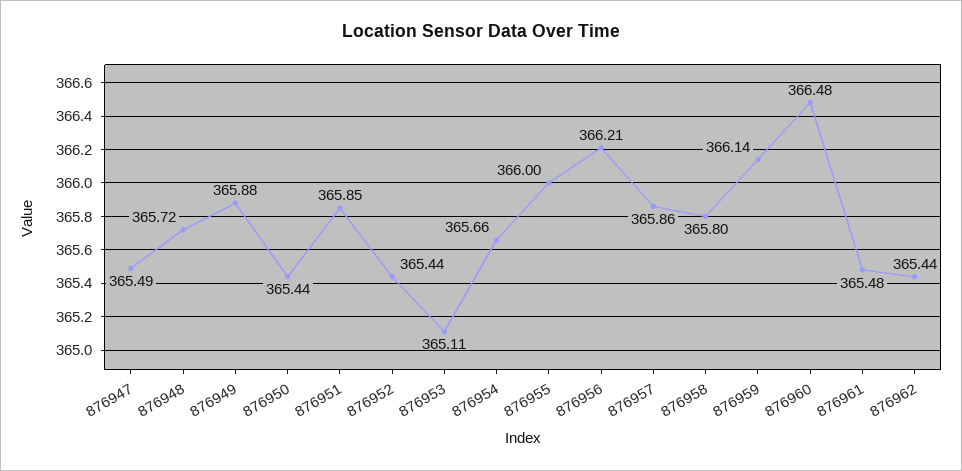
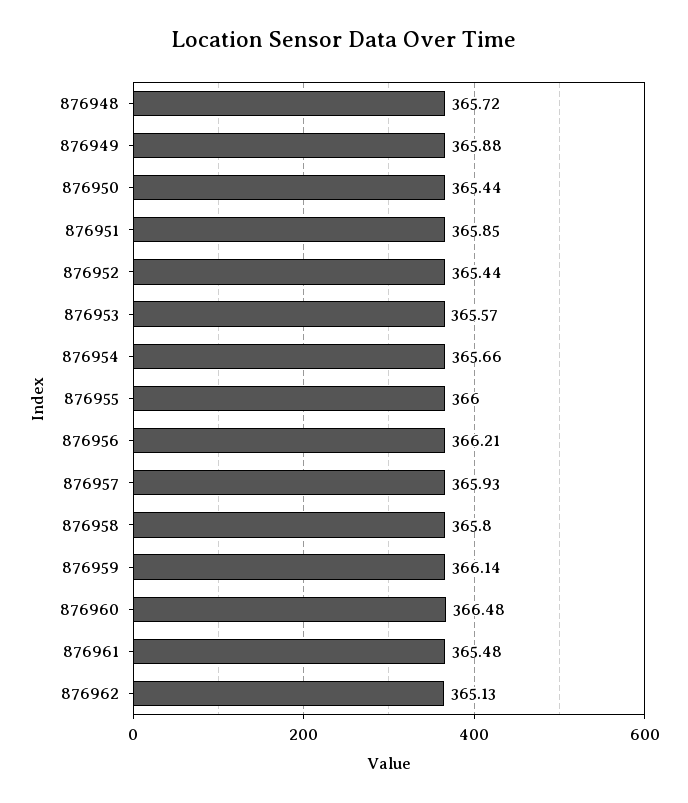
876947: 365.49 -> none
876953: 365.11 -> 365.57
876957: 365.86 -> 365.93
876962: 365.44 -> 365.13

